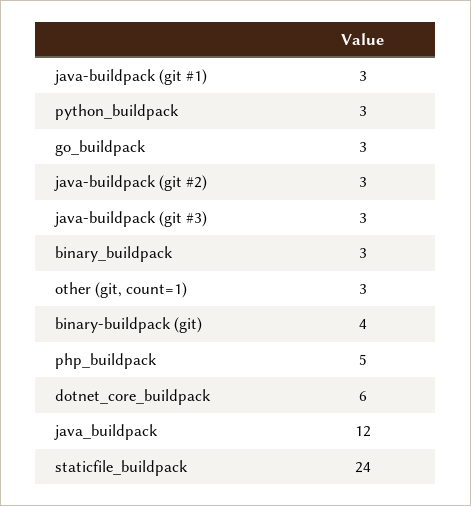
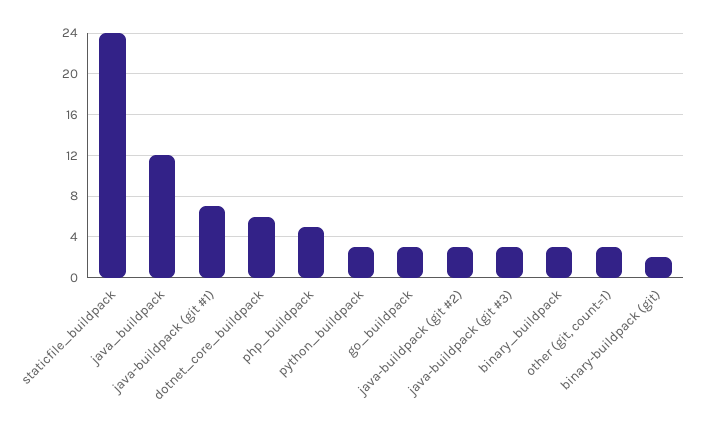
java-buildpack (git #1): 3 -> 7
binary-buildpack (git): 4 -> 2

